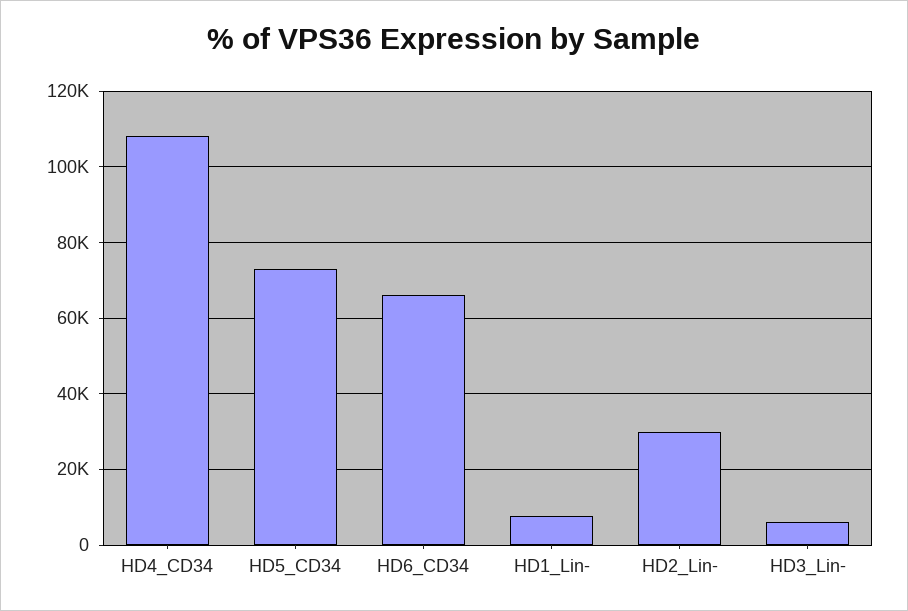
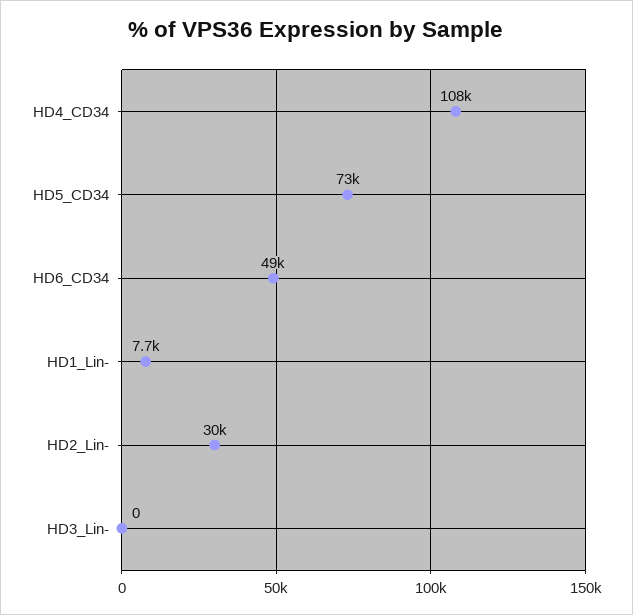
HD6_CD34: 66000 -> 49000
HD3_Lin-: 6000 -> 0

